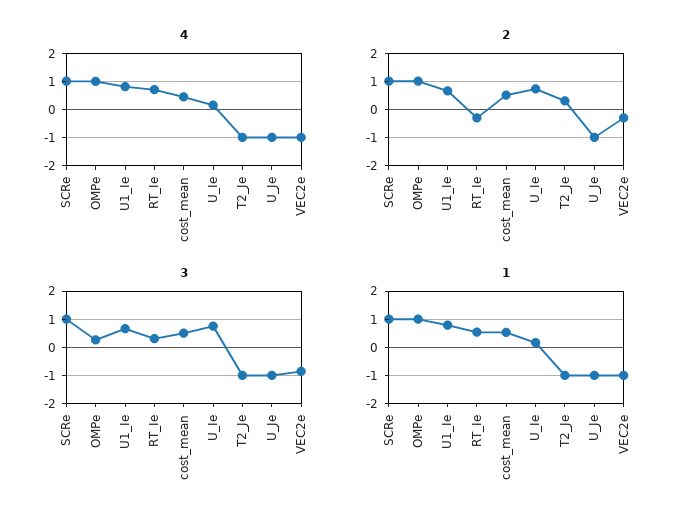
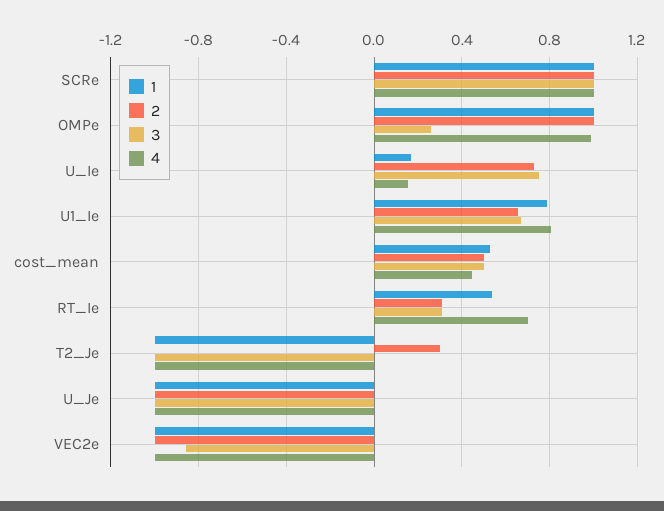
2, RT_Ie: -0.25 -> 0.3
2, VEC2e: -0.25 -> -1

